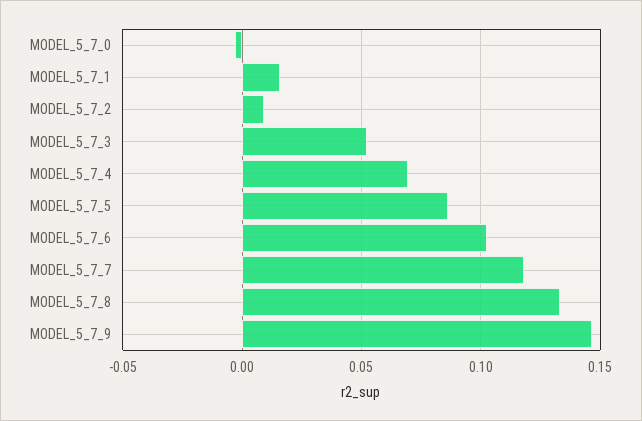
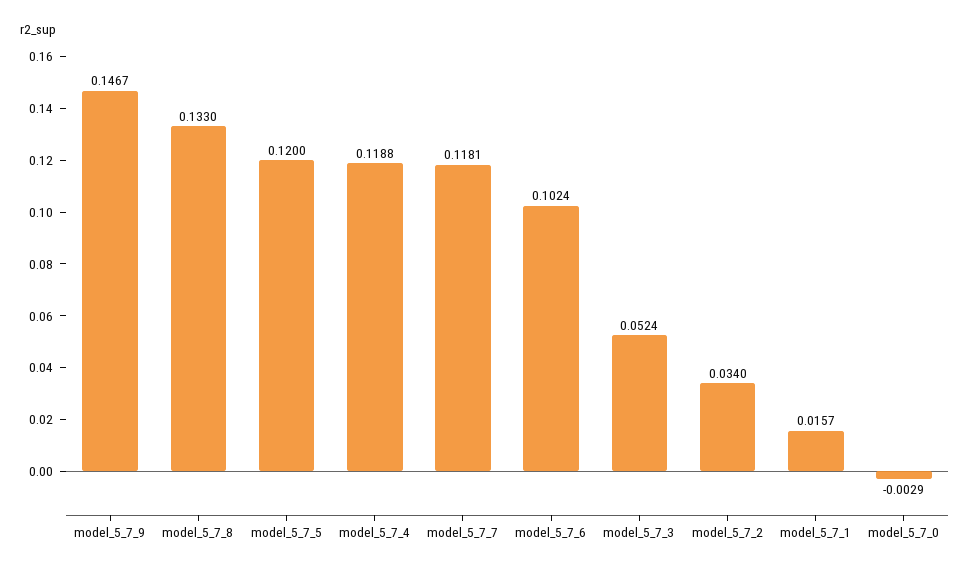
MODEL_5_7_2: 0.01 -> 0.034
MODEL_5_7_4: 0.07 -> 0.1188
MODEL_5_7_5: 0.085 -> 0.12

